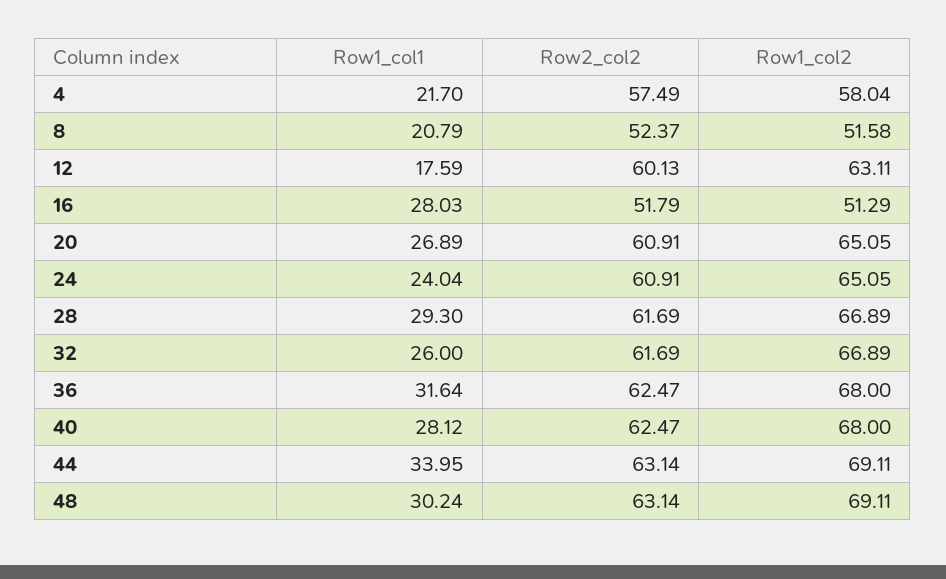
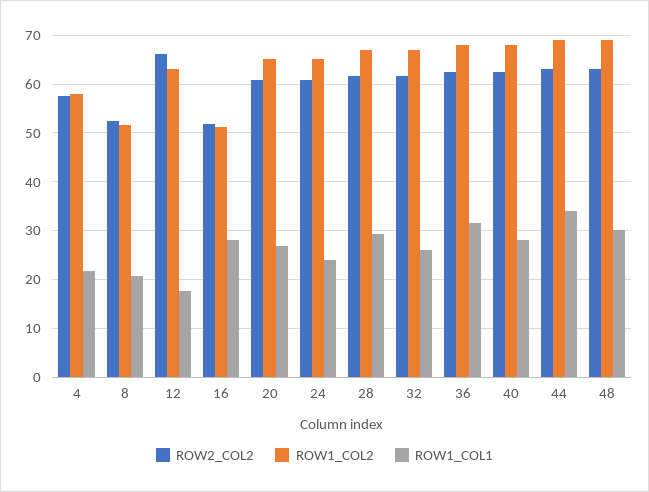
Row2_col2, 12: 60.13 -> 66

